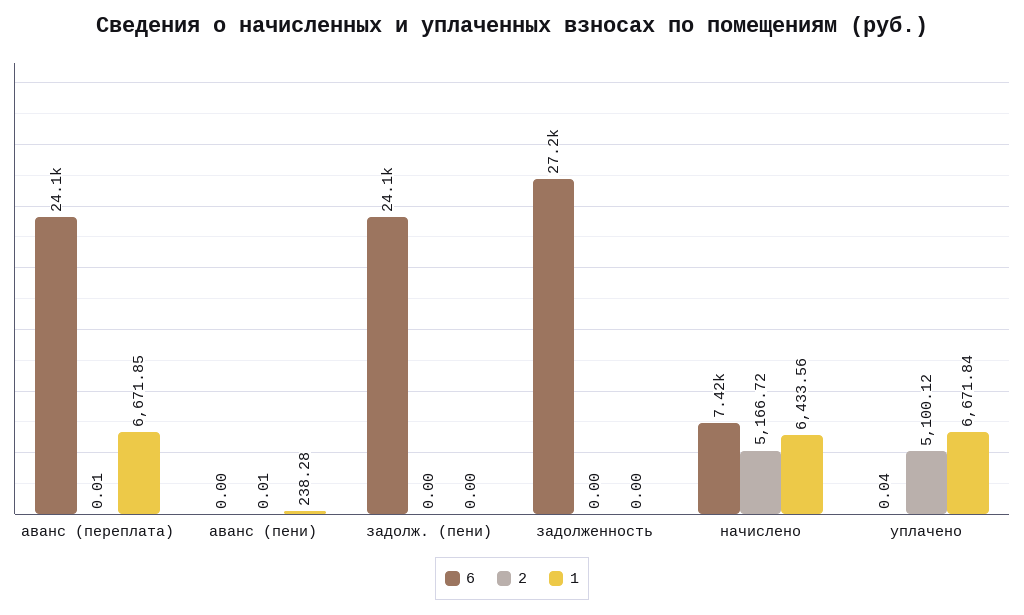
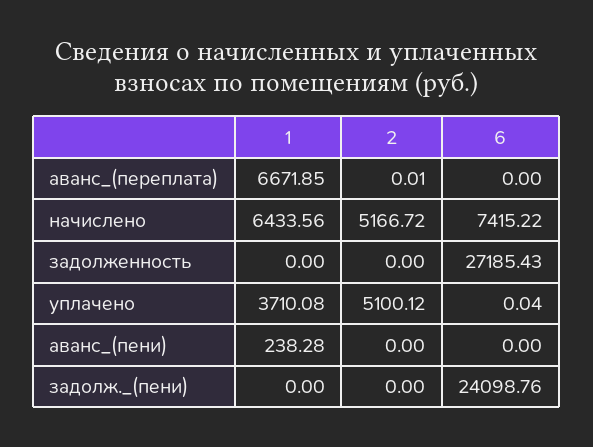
6, аванс (переплата): 24100 -> 0
2, аванс (пени): 0.01 -> 0
1, уплачено: 6671.84 -> 3710.08

